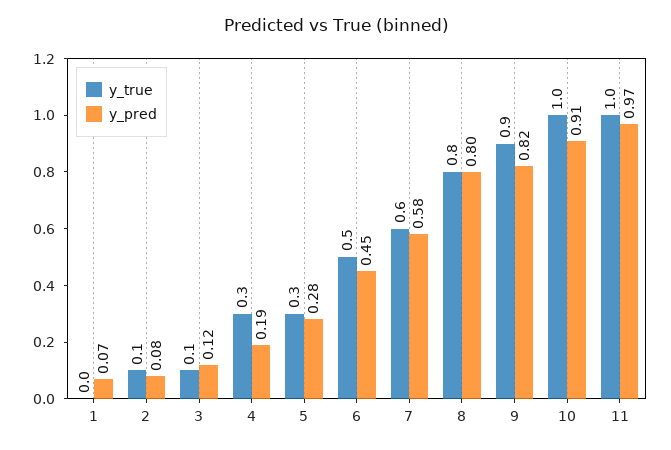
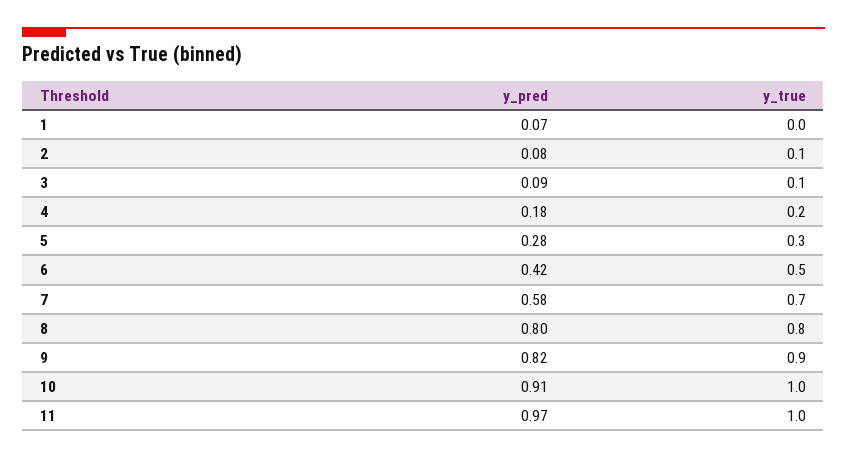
y_pred, 3: 0.12 -> 0.09
y_true, 4: 0.3 -> 0.2
y_pred, 4: 0.19 -> 0.18
y_pred, 6: 0.45 -> 0.42
y_true, 7: 0.6 -> 0.7

